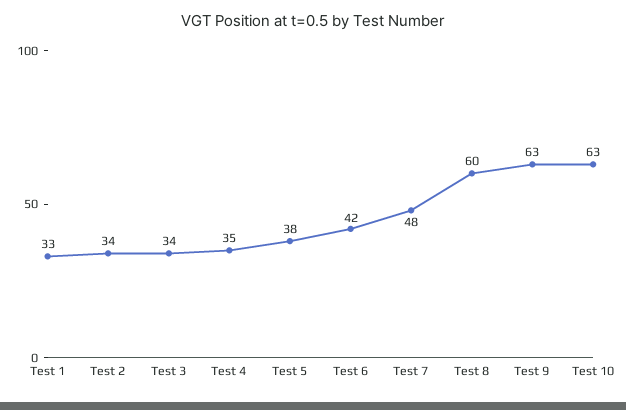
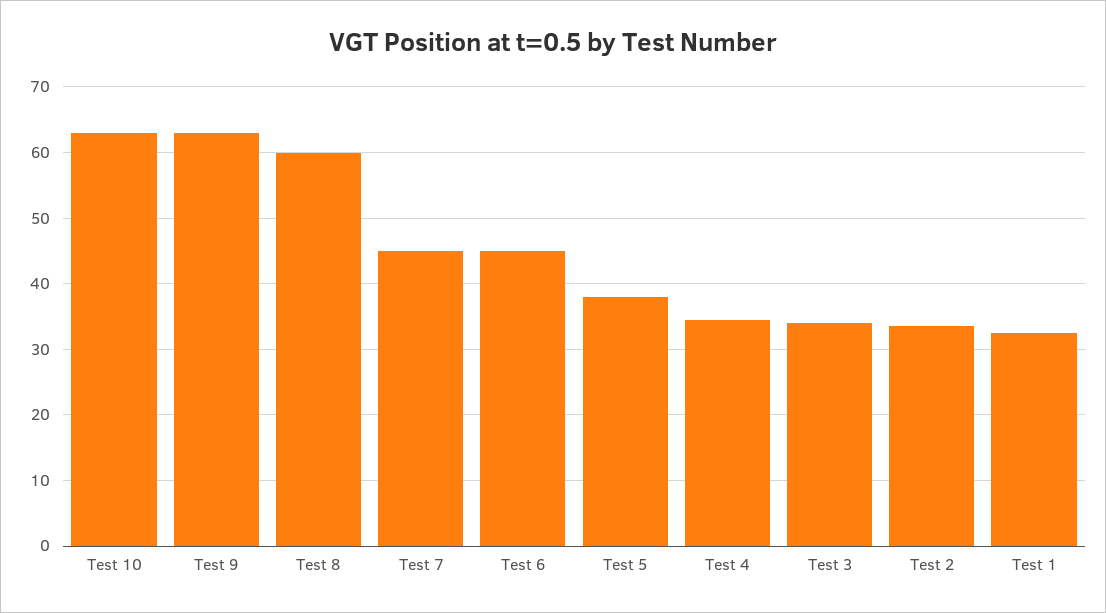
Test 6: 42 -> 45
Test 7: 48 -> 45

